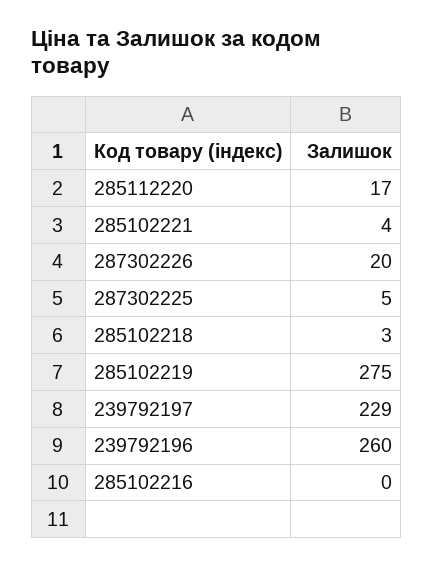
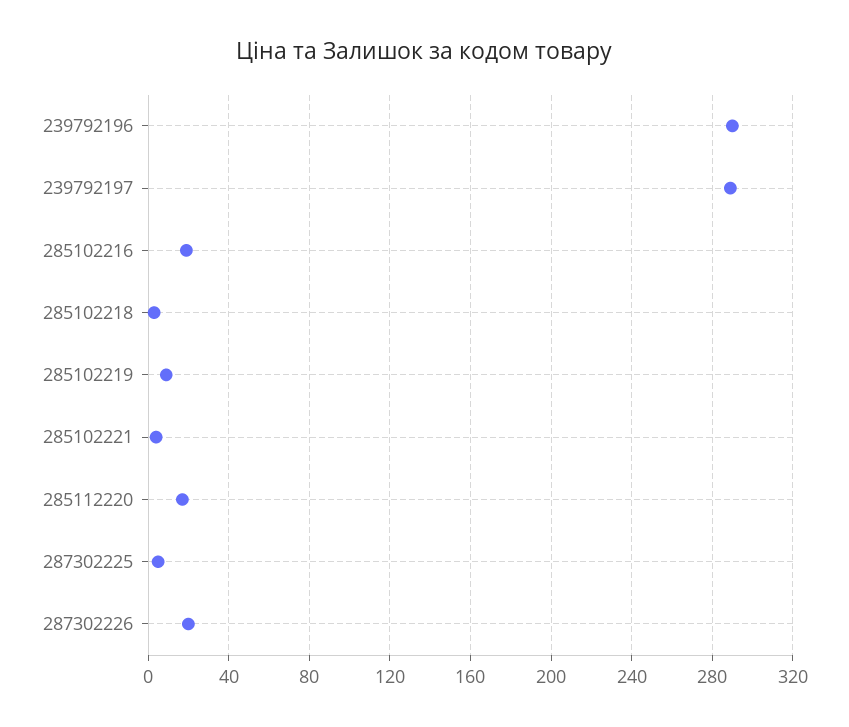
285102219: 275 -> 10
239792197: 229 -> 290
239792196: 260 -> 290
285102216: 0 -> 20

